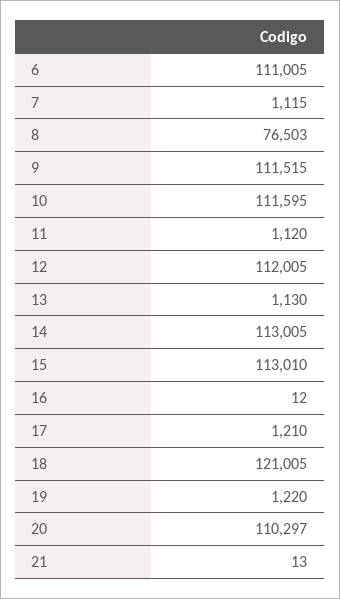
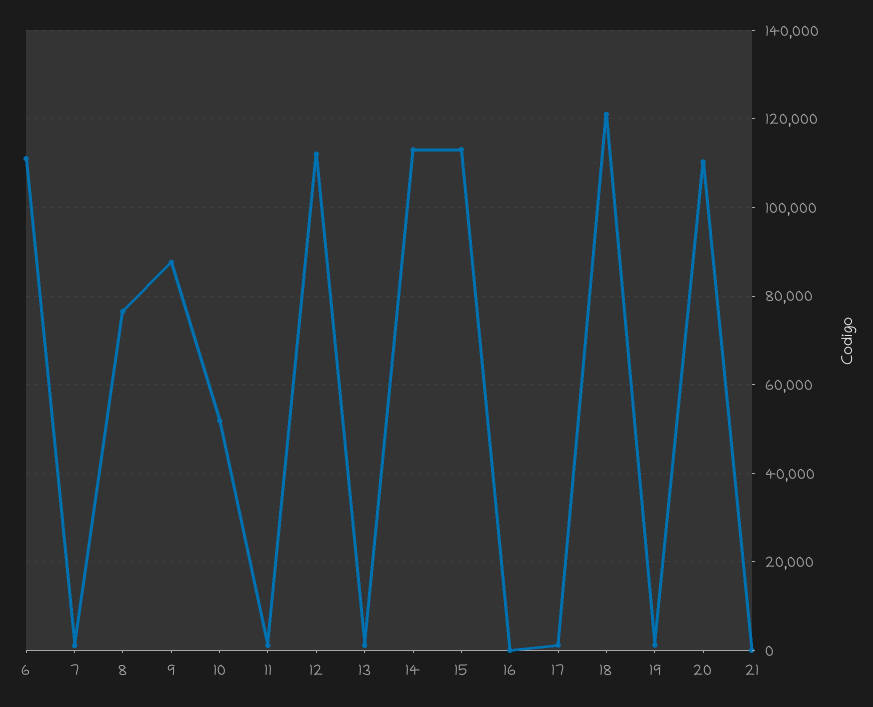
9: 111515 -> 88000
10: 111595 -> 52000

